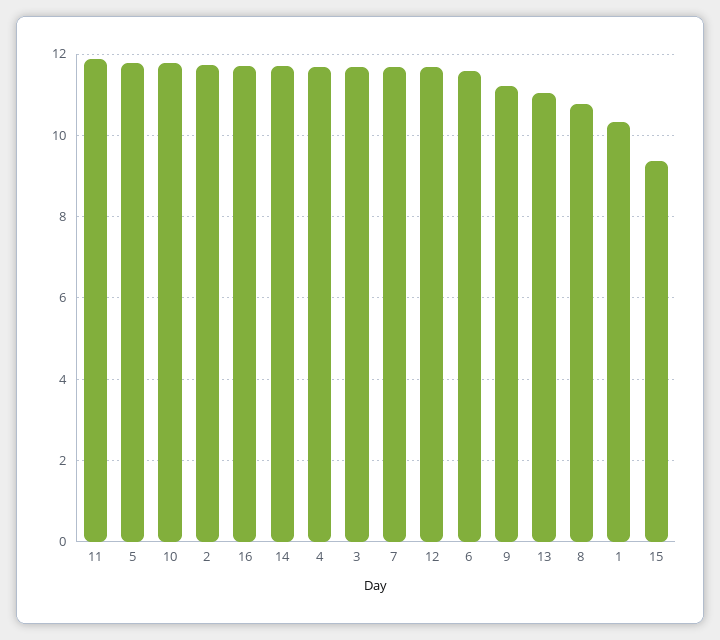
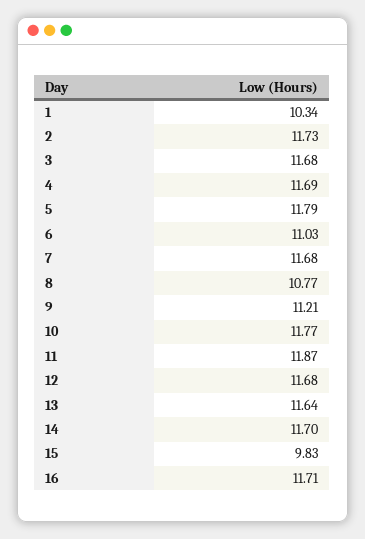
6: 11.6 -> 11.03
13: 11 -> 11.64
15: 9.4 -> 9.83

